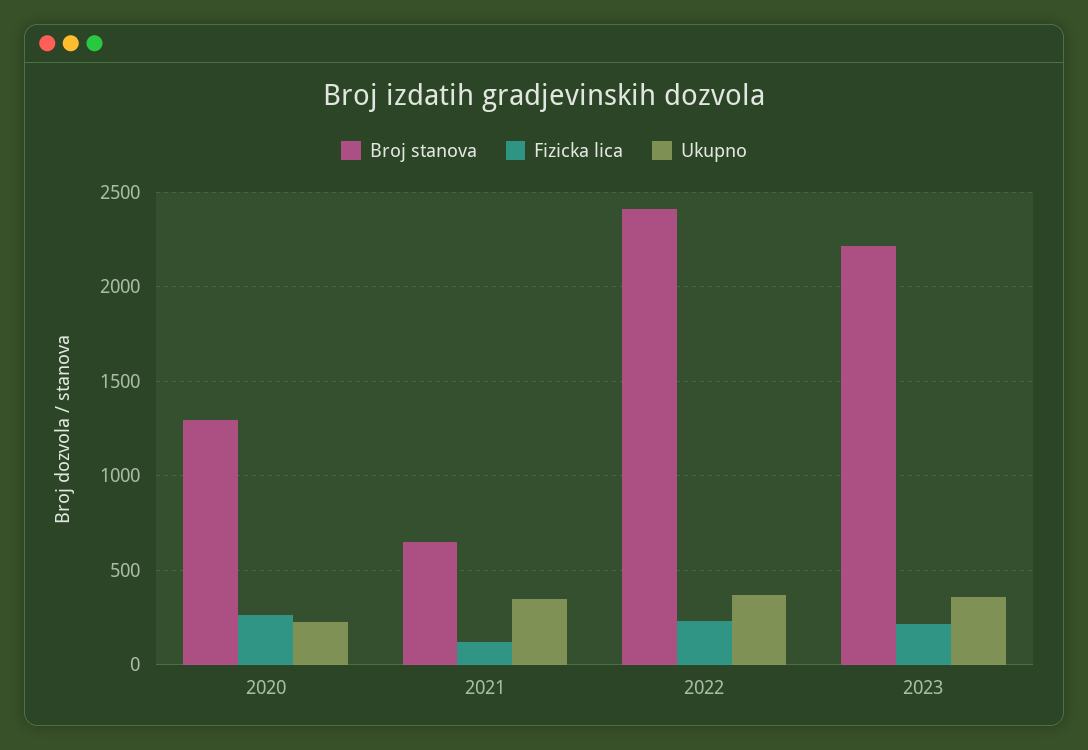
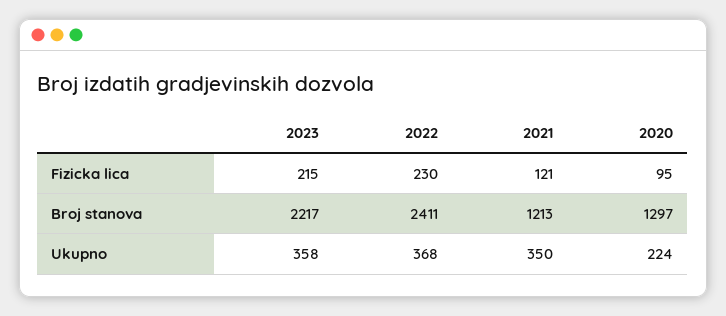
Fizicka lica, 2020: 250 -> 95
Broj stanova, 2021: 650 -> 1213

